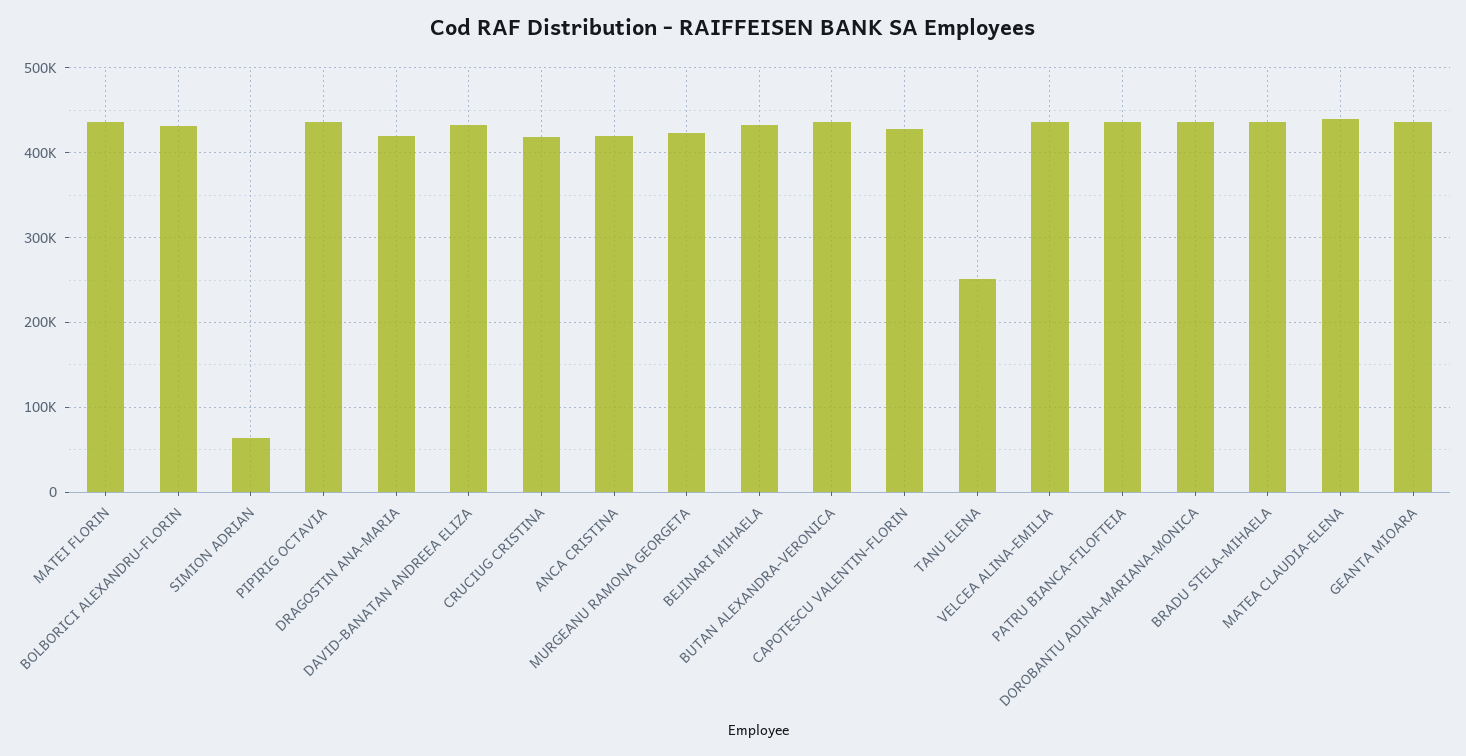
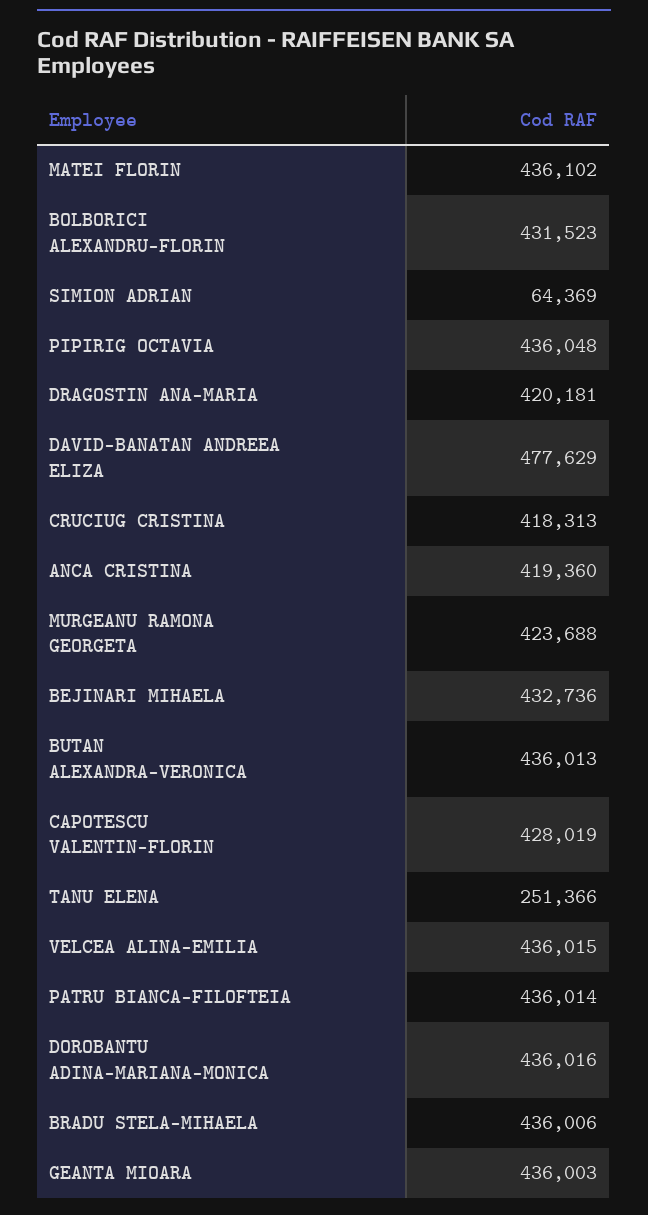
DAVID-BANATAN ANDREEA ELIZA: 430000 -> 477629
MATEA CLAUDIA-ELENA: 440000 -> none

